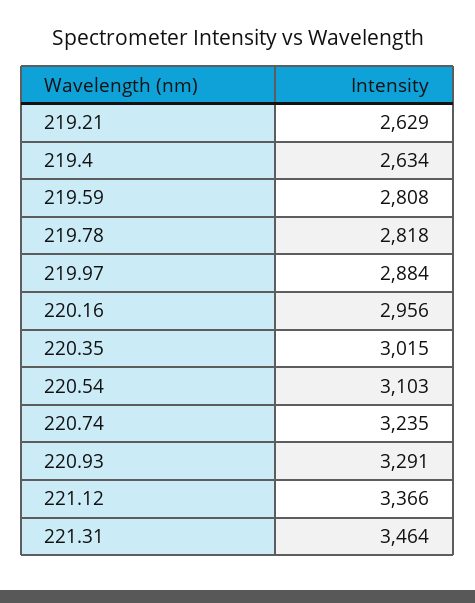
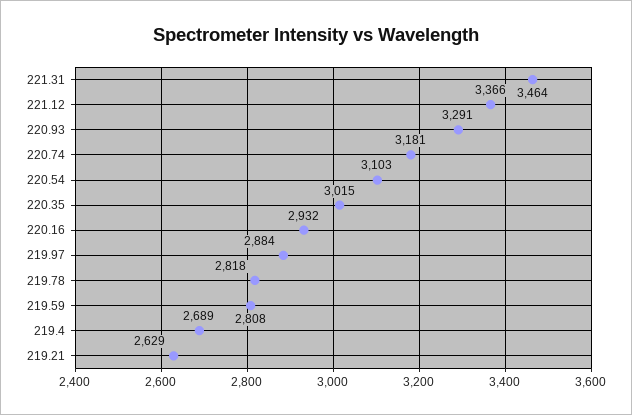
219.4: 2634 -> 2689
220.16: 2956 -> 2932
220.74: 3235 -> 3181

